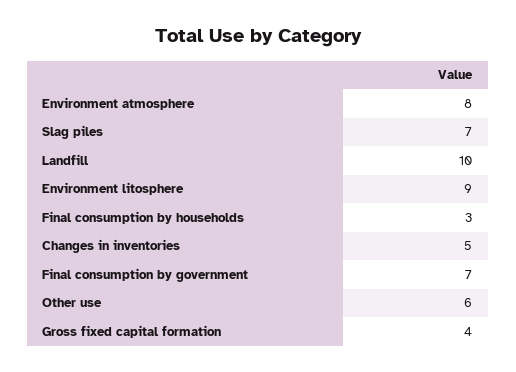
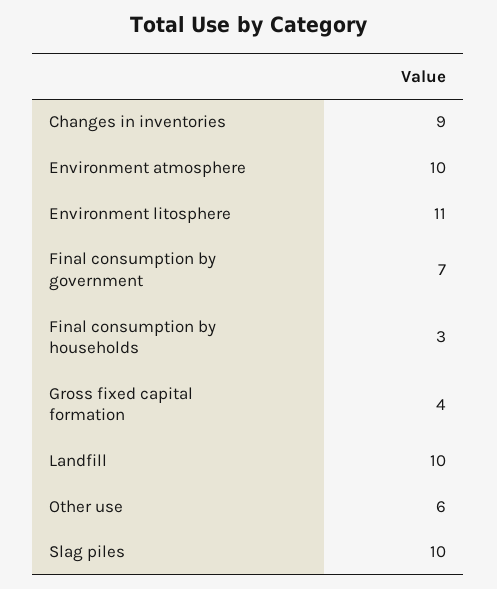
Environment atmosphere: 8 -> 10
Slag piles: 7 -> 10
Environment litosphere: 9 -> 11
Changes in inventories: 5 -> 9

